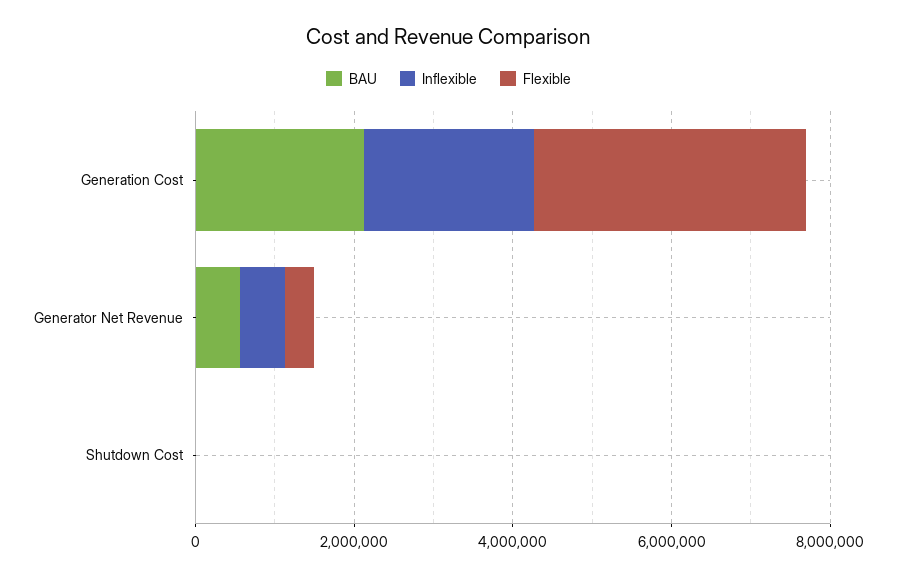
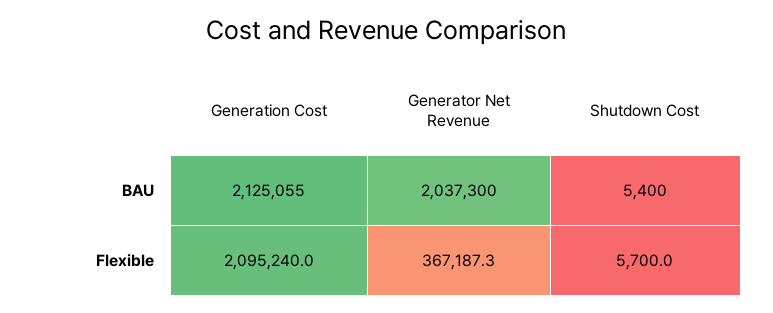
Inflexible, Generation Cost: 2000000 -> none
Flexible, Generation Cost: 3500000 -> 2095240
BAU, Generator Net Revenue: 500000 -> 2037300
Inflexible, Generator Net Revenue: 500000 -> none
Inflexible, Shutdown Cost: 0 -> none

